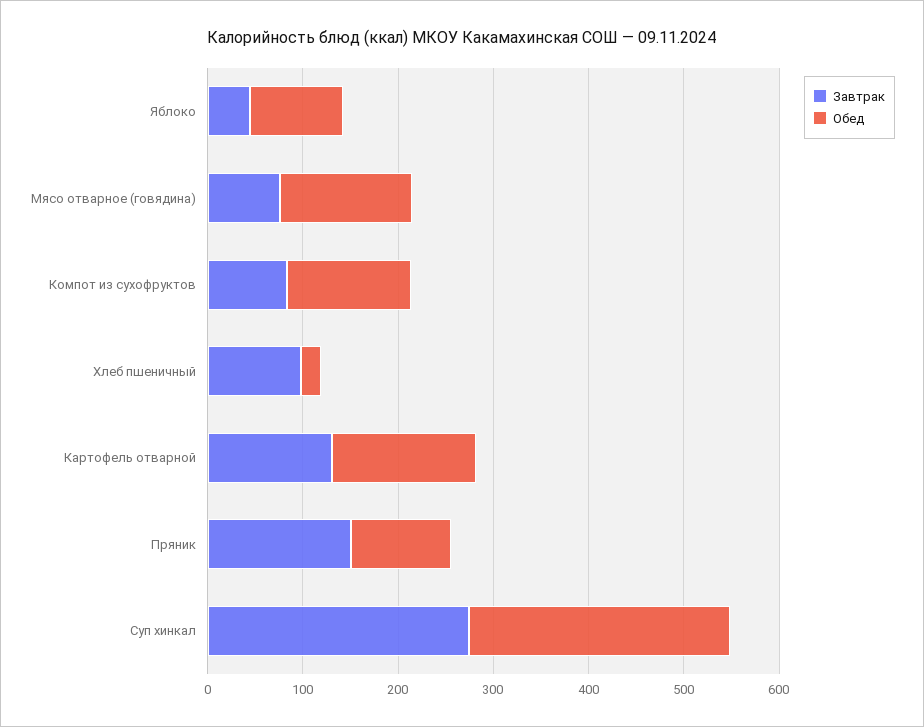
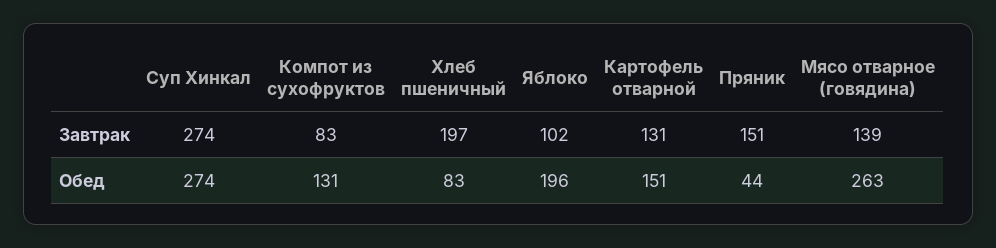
Завтрак, Яблоко: 40 -> 102
Обед, Яблоко: 100 -> 196
Завтрак, Мясо отварное (говядина): 80 -> 139
Обед, Мясо отварное (говядина): 140 -> 263
Завтрак, Хлеб пшеничный: 100 -> 197
Обед, Хлеб пшеничный: 20 -> 83
Обед, Пряник: 100 -> 44

